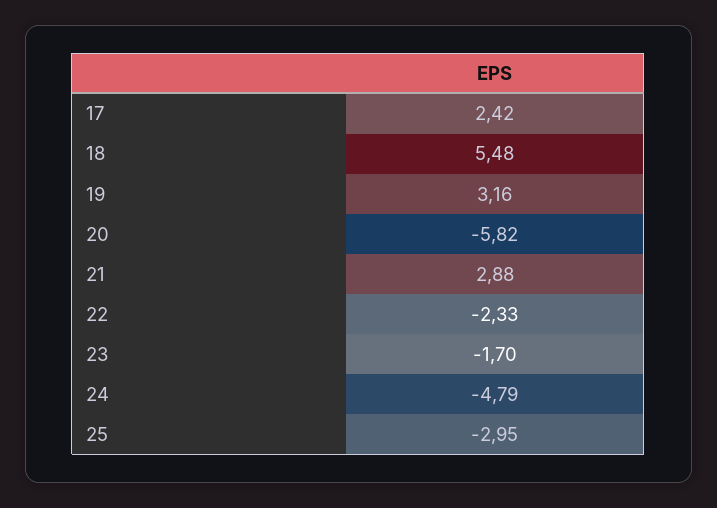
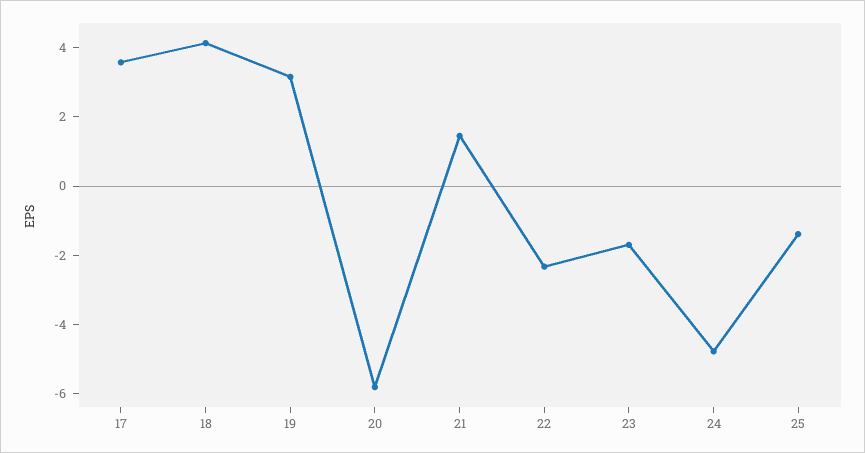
17: 2.42 -> 3.5
18: 5.48 -> 4
21: 2.88 -> 1.5
25: -2.95 -> -1.5

